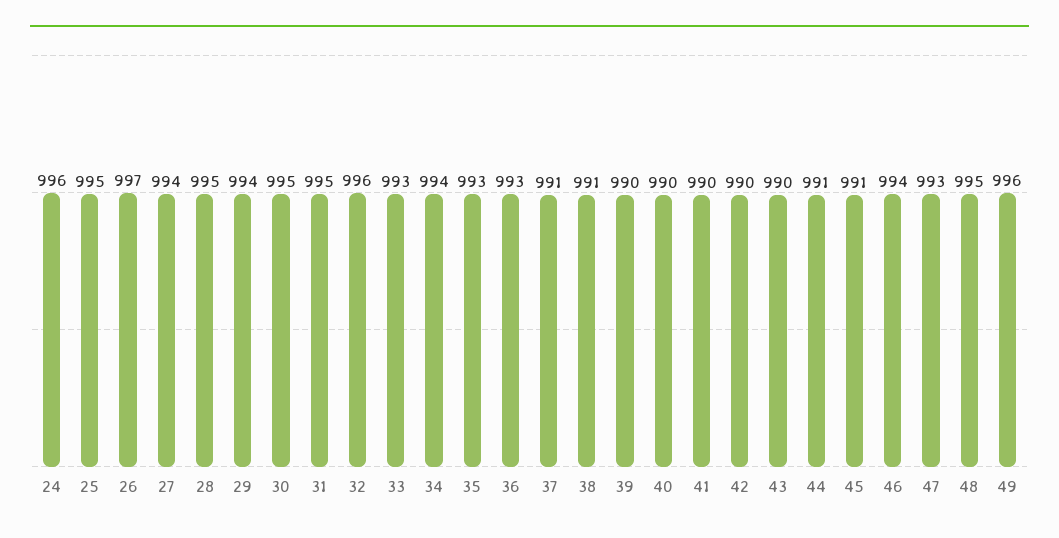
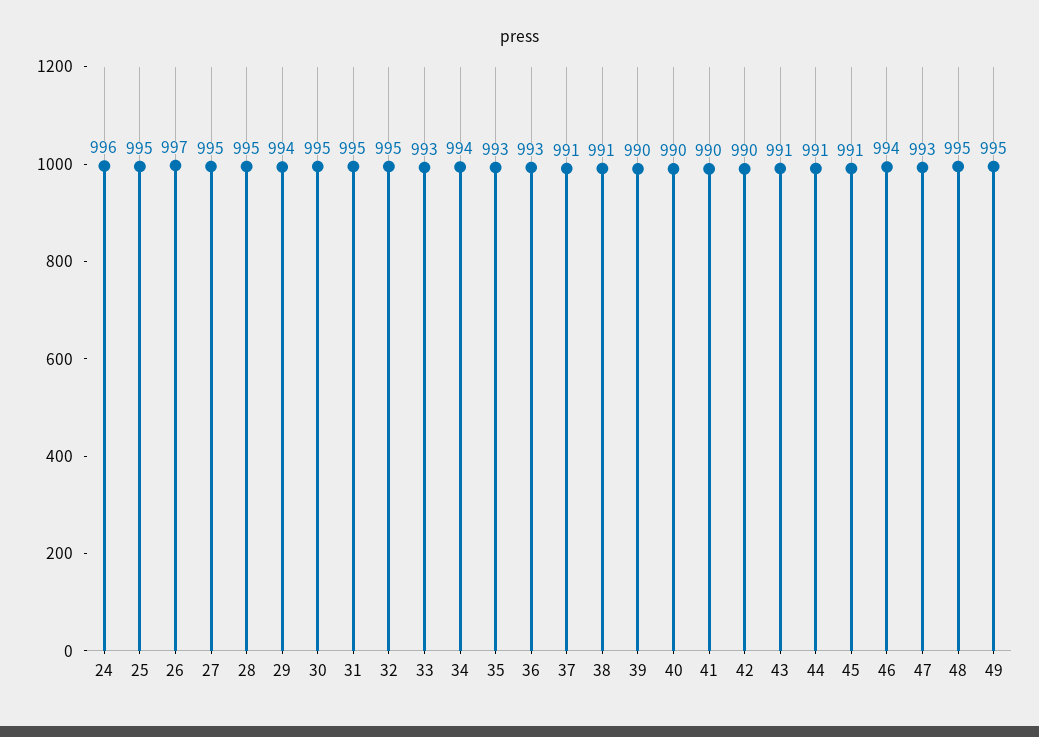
27: 994 -> 995
32: 996 -> 995
43: 990 -> 991
49: 996 -> 995

